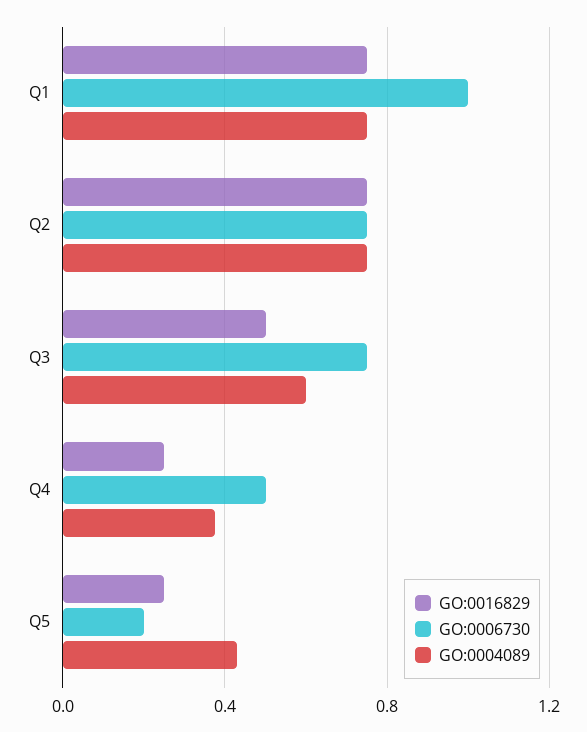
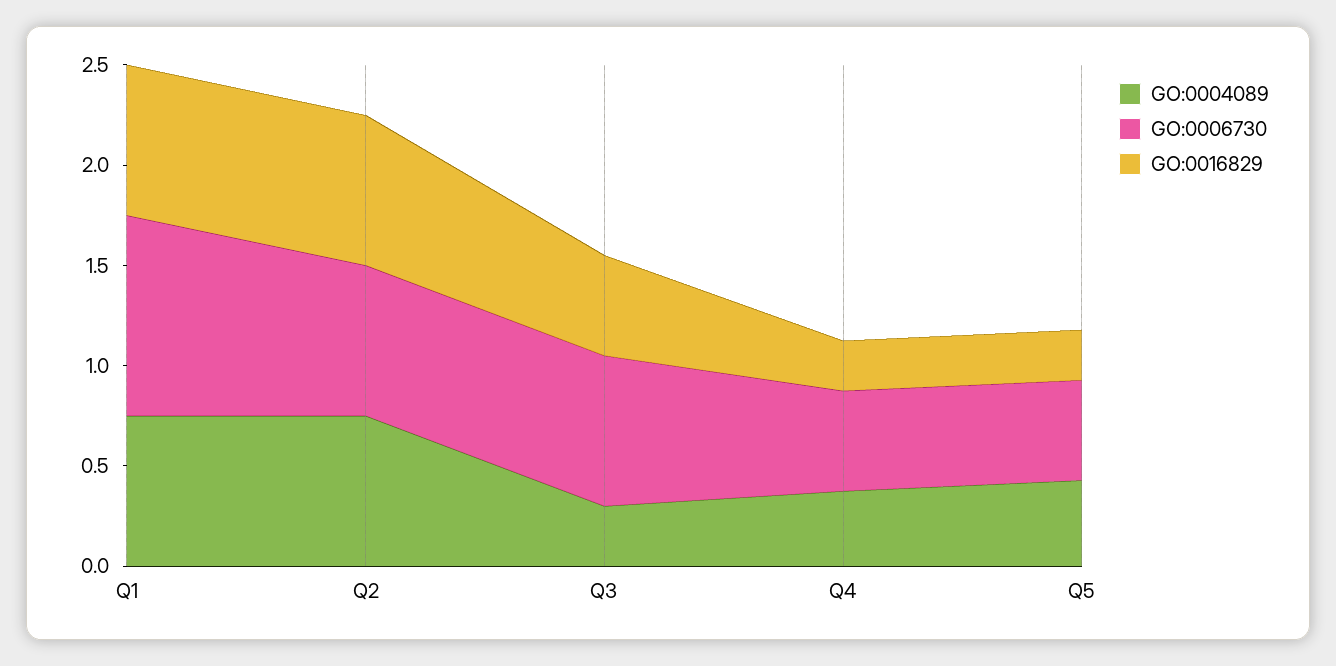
GO:0004089, Q3: 0.6 -> 0.3
GO:0006730, Q5: 0.2 -> 0.5

